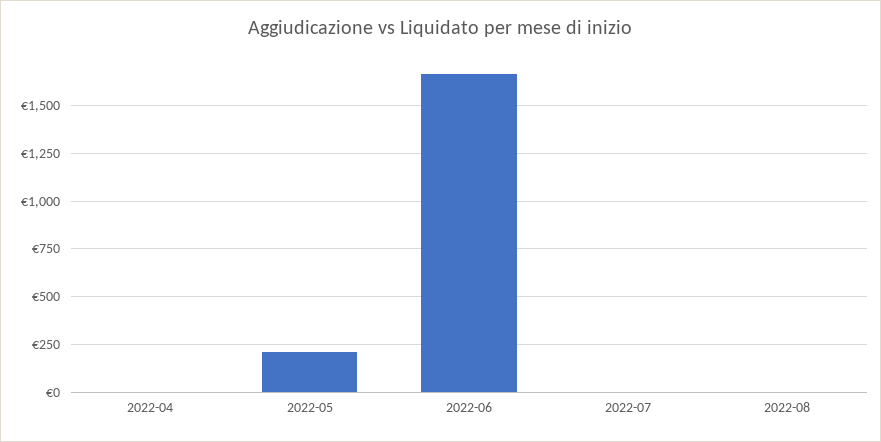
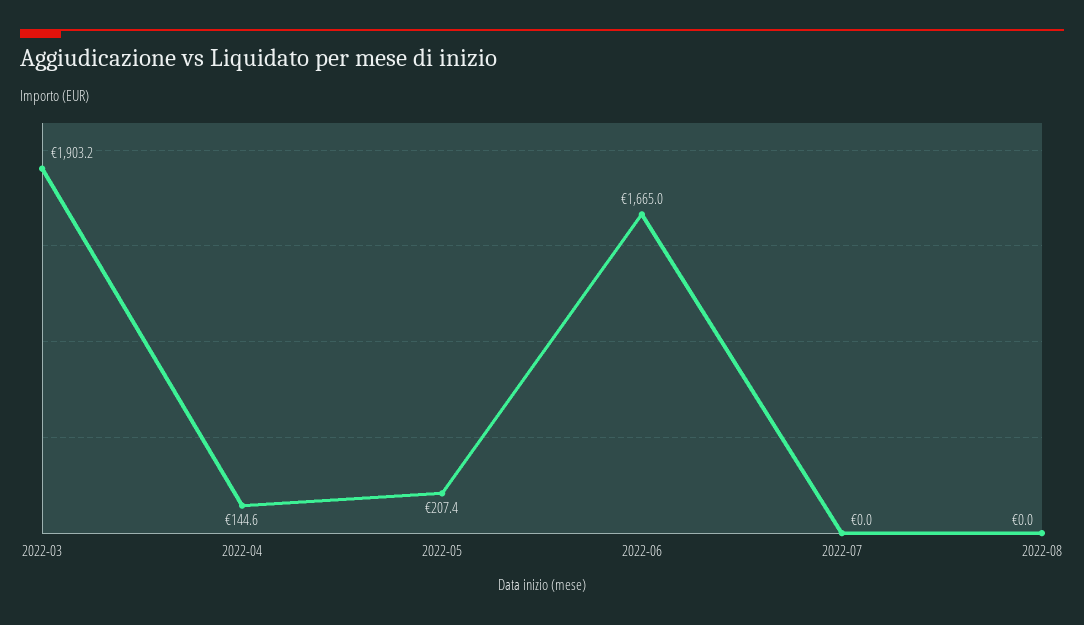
2022-04: 0 -> 144.6
2022-03: none -> 1903.2

